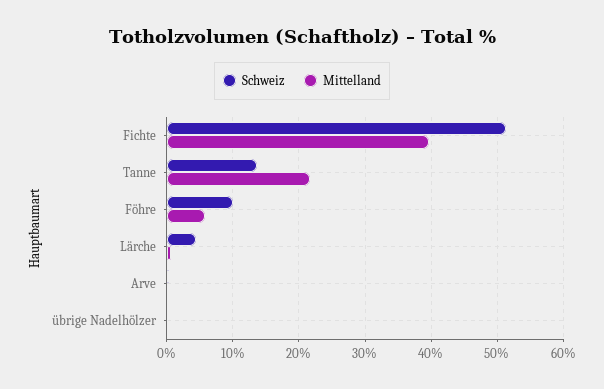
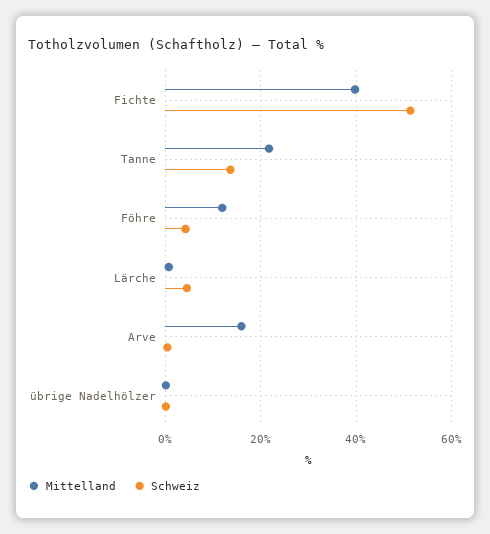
Schweiz, Föhre: 10 -> 4
Mittelland, Föhre: 6 -> 12
Mittelland, Arve: 0 -> 16

